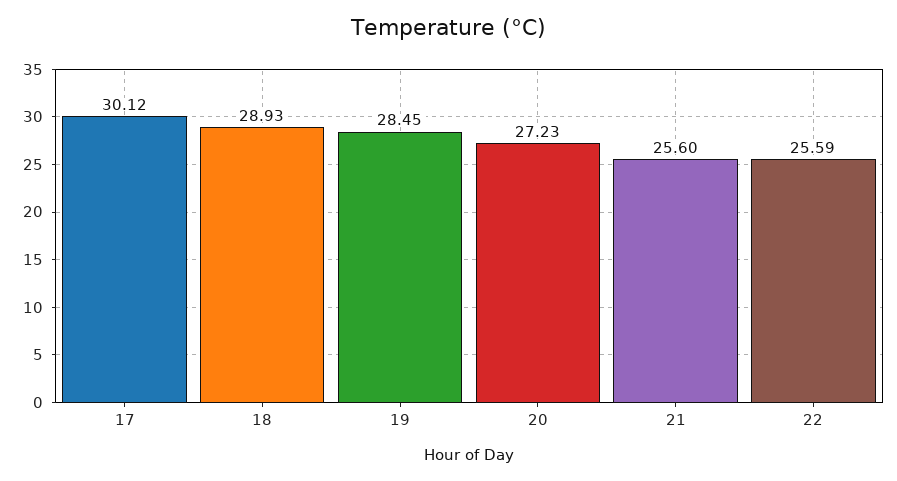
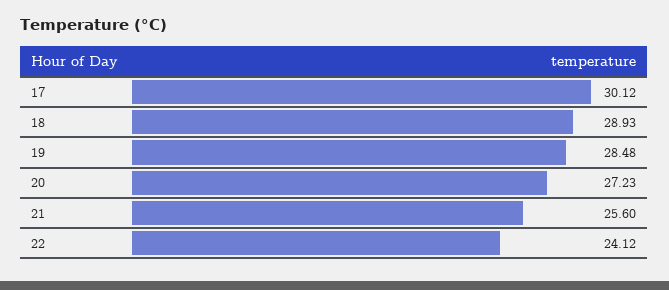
19: 28.45 -> 28.48
22: 25.59 -> 24.12

